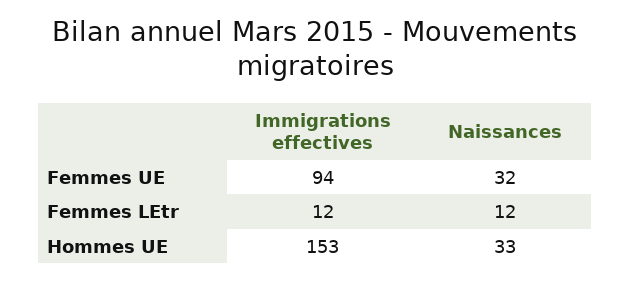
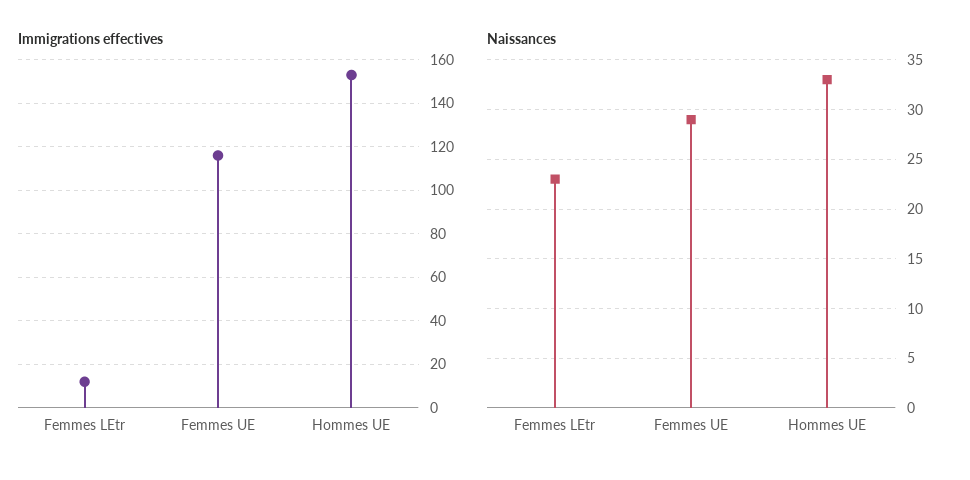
Immigrations effectives, Femmes UE: 94 -> 115
Naissances, Femmes UE: 32 -> 29
Naissances, Femmes LEtr: 12 -> 23

